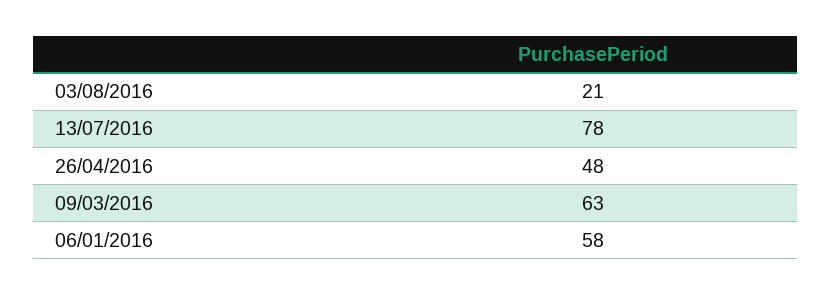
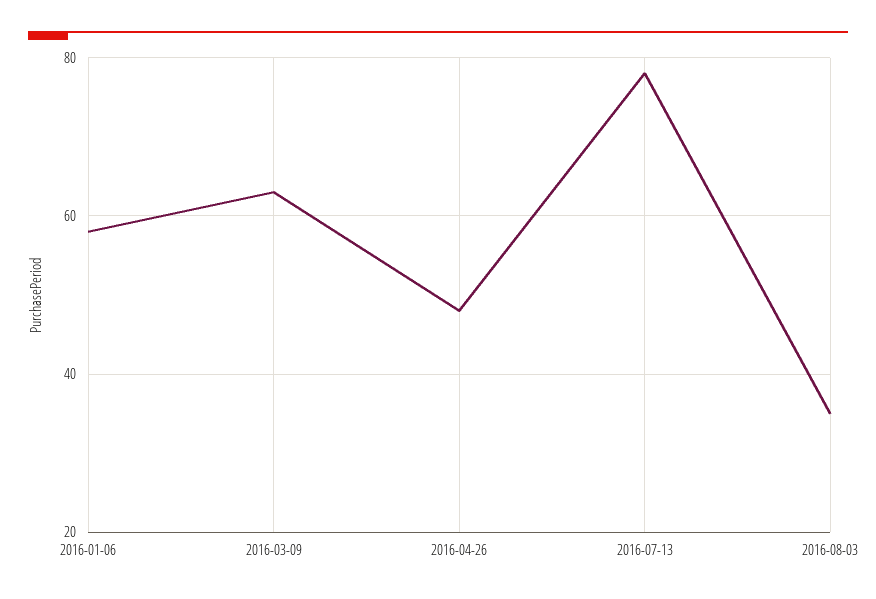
03/08/2016: 21 -> 35

